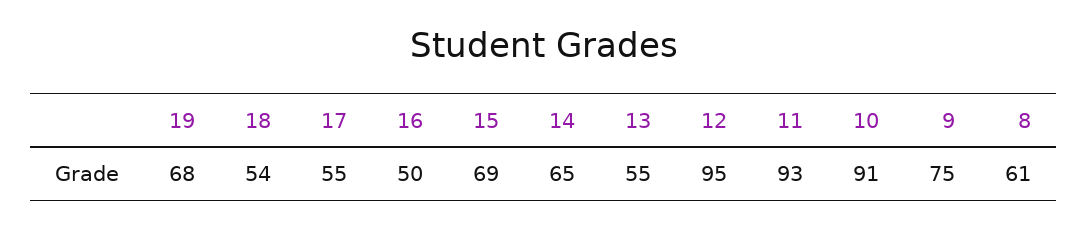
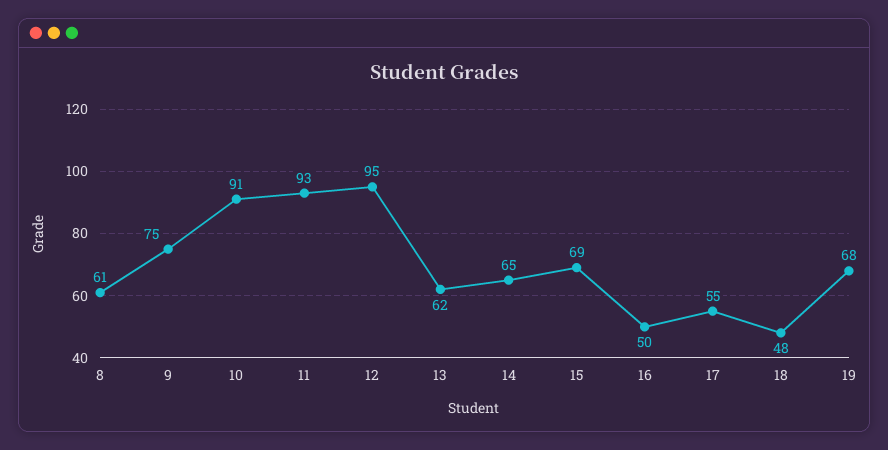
18: 54 -> 48
13: 55 -> 62

